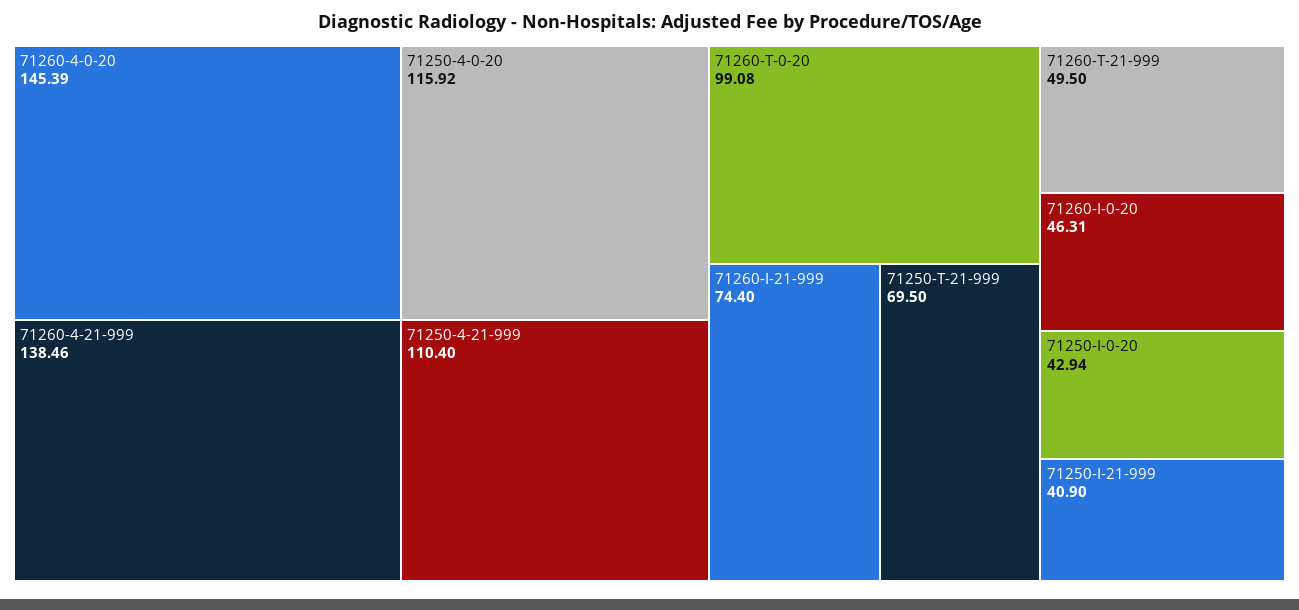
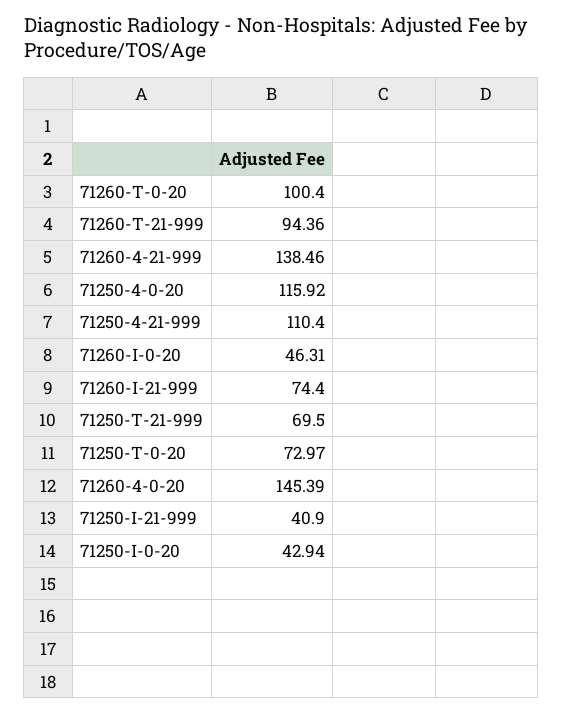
71260-T-0-20: 99.08 -> 100.4
71260-T-21-999: 49.5 -> 94.36
71250-T-0-20: none -> 72.97

